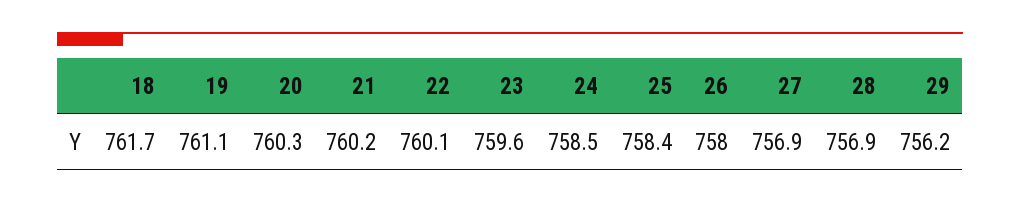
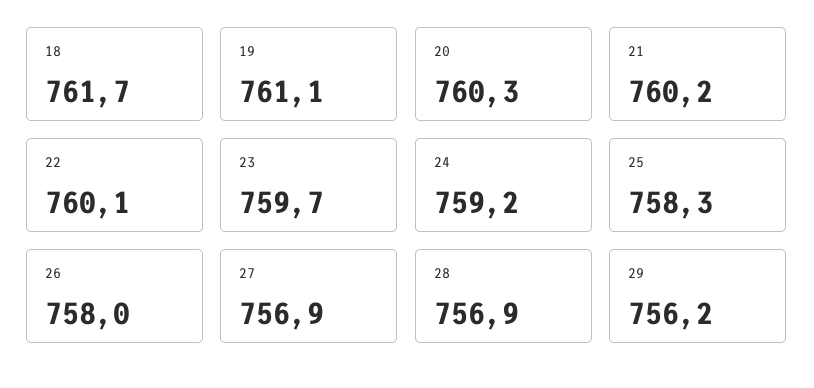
23: 759.6 -> 759.7
24: 758.5 -> 759.2
25: 758.4 -> 758.3

